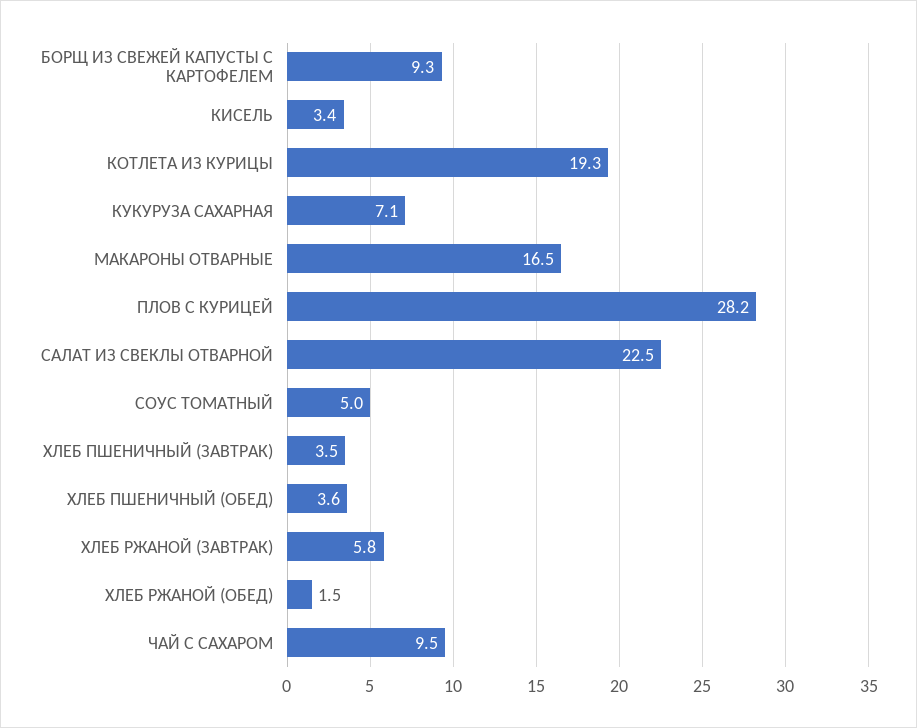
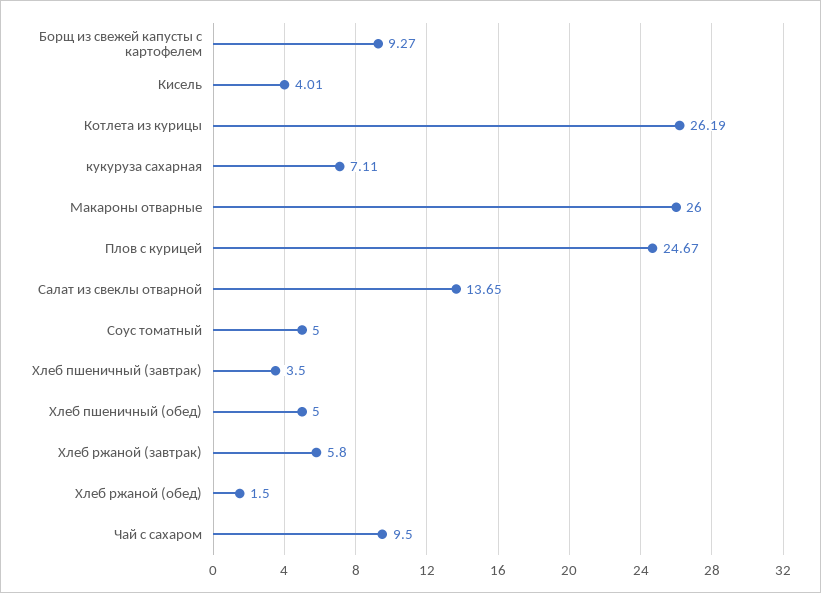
КИСЕЛЬ: 3.4 -> 4.01
КОТЛЕТА ИЗ КУРИЦЫ: 19.3 -> 26.19
МАКАРОНЫ ОТВАРНЫЕ: 16.5 -> 26
ПЛОВ С КУРИЦЕЙ: 28.2 -> 24.67
САЛАТ ИЗ СВЕКЛЫ ОТВАРНОЙ: 22.5 -> 13.65
ХЛЕБ ПШЕНИЧНЫЙ (ОБЕД): 3.6 -> 5

